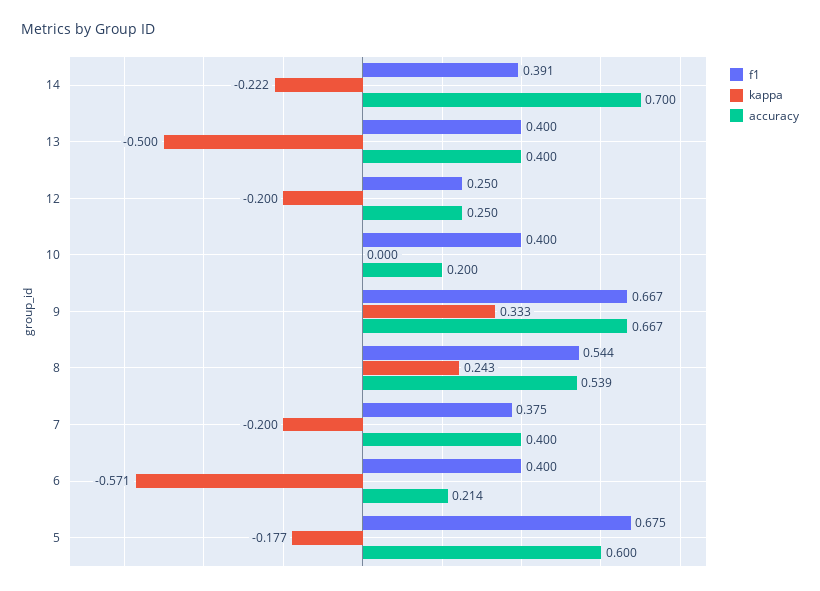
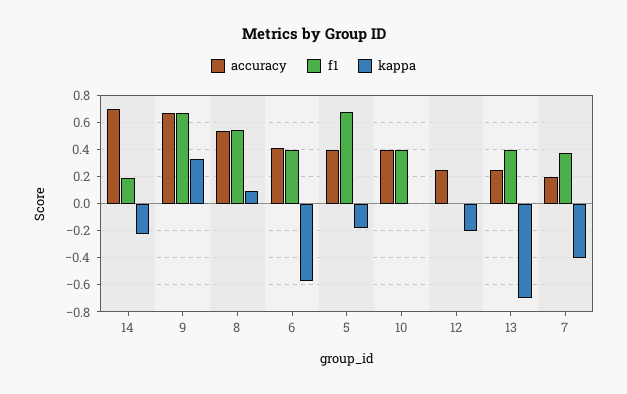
f1, 14: 0.391 -> 0.2
kappa, 13: -0.5 -> -0.7
accuracy, 13: 0.4 -> 0.25
f1, 12: 0.25 -> 0
accuracy, 10: 0.2 -> 0.4
kappa, 8: 0.243 -> 0.1
kappa, 7: -0.2 -> -0.4
accuracy, 7: 0.4 -> 0.2
accuracy, 6: 0.214 -> 0.4
accuracy, 5: 0.6 -> 0.4

